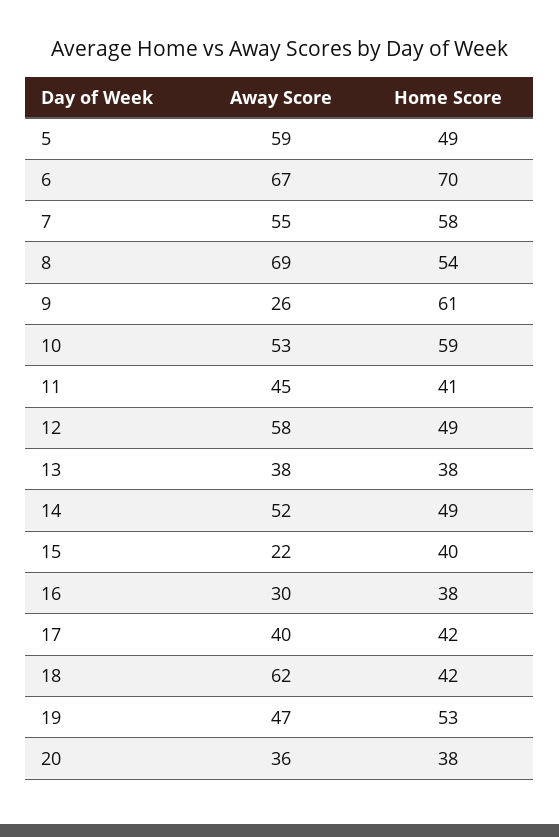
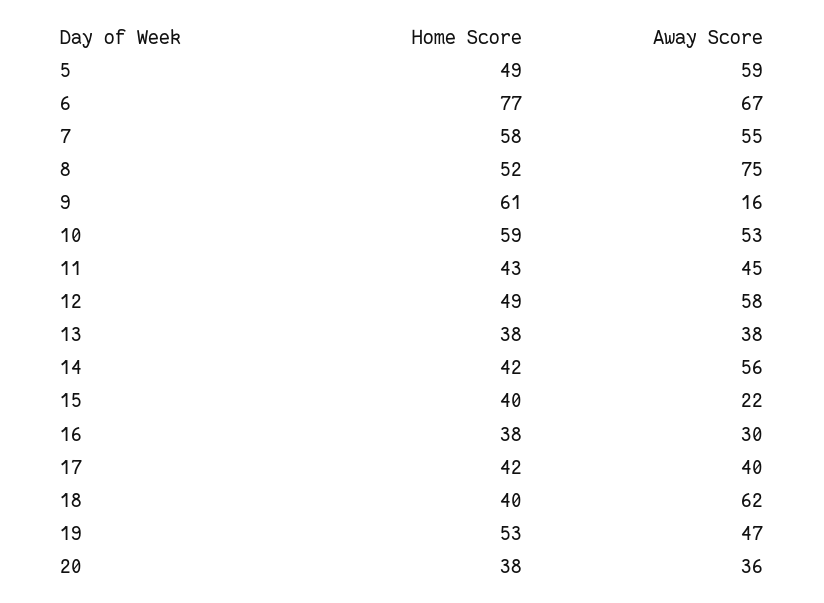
Home Score, 6: 70 -> 77
Away Score, 8: 69 -> 75
Home Score, 8: 54 -> 52
Away Score, 9: 26 -> 16
Home Score, 11: 41 -> 43
Away Score, 14: 52 -> 56
Home Score, 14: 49 -> 42
Home Score, 18: 42 -> 40

